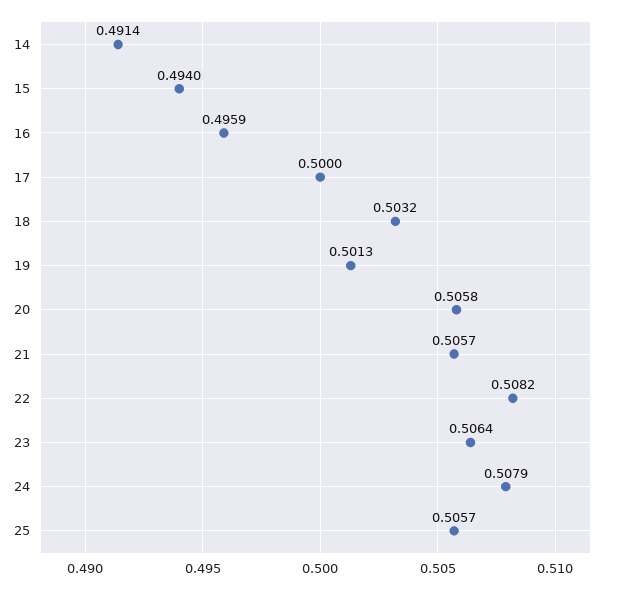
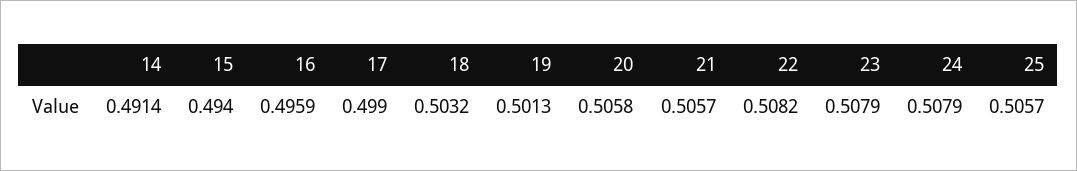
17: 0.5 -> 0.499
23: 0.5064 -> 0.5079

